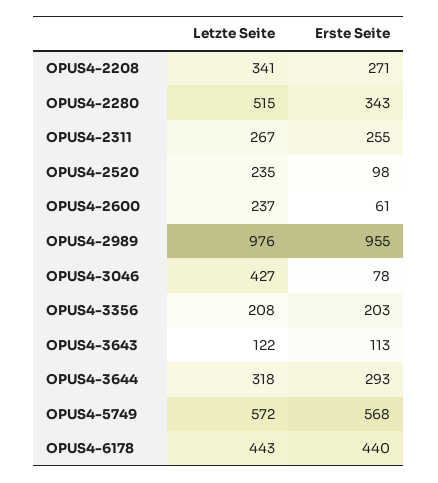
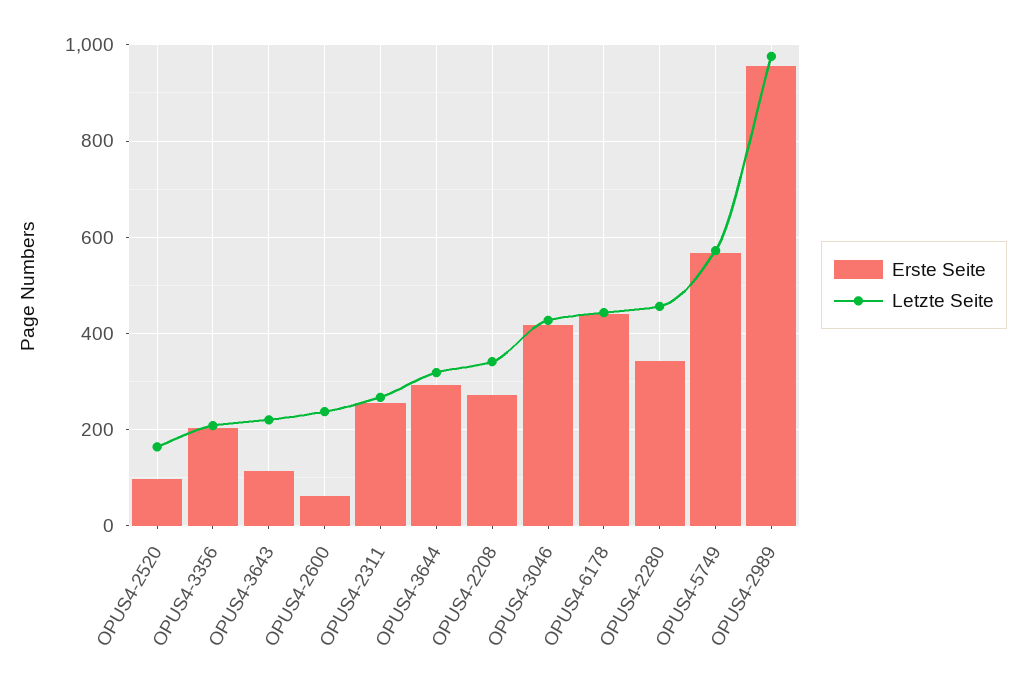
Letzte Seite, OPUS4-2280: 515 -> 460
Letzte Seite, OPUS4-2520: 235 -> 160
Erste Seite, OPUS4-3046: 78 -> 420
Letzte Seite, OPUS4-3643: 122 -> 220

